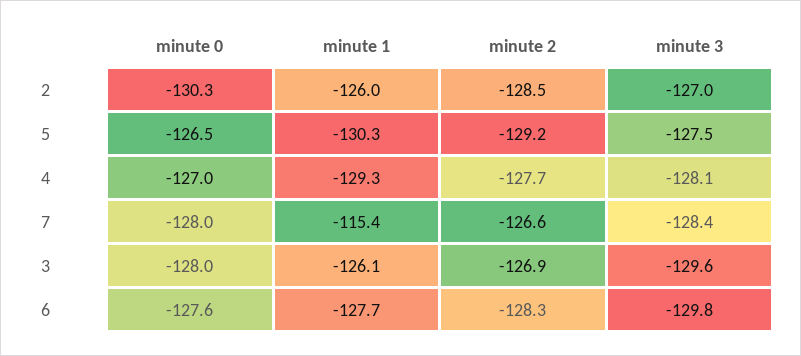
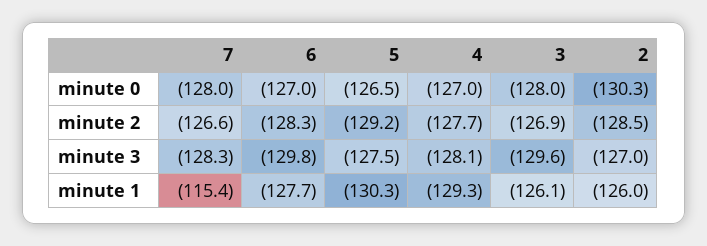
minute 3, 7: -128.4 -> -128.3
minute 0, 6: -127.6 -> -127

